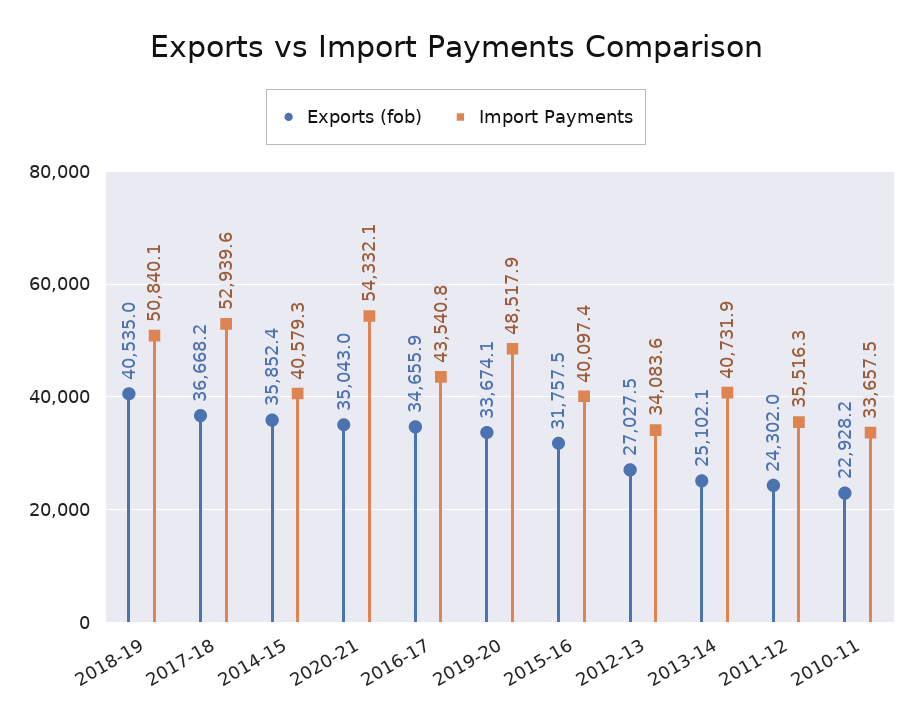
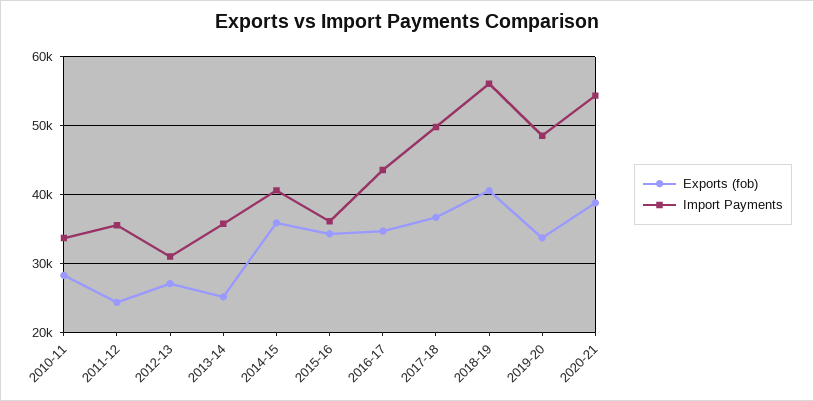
Import Payments, 2018-19: 50840.1 -> 56000
Import Payments, 2017-18: 52939.6 -> 50000
Exports (fob), 2020-21: 35043 -> 39000
Exports (fob), 2015-16: 31757.5 -> 34000
Import Payments, 2015-16: 40097.4 -> 36000
Import Payments, 2012-13: 34083.6 -> 31000
Import Payments, 2013-14: 40731.9 -> 36000
Exports (fob), 2010-11: 22928.2 -> 28000

